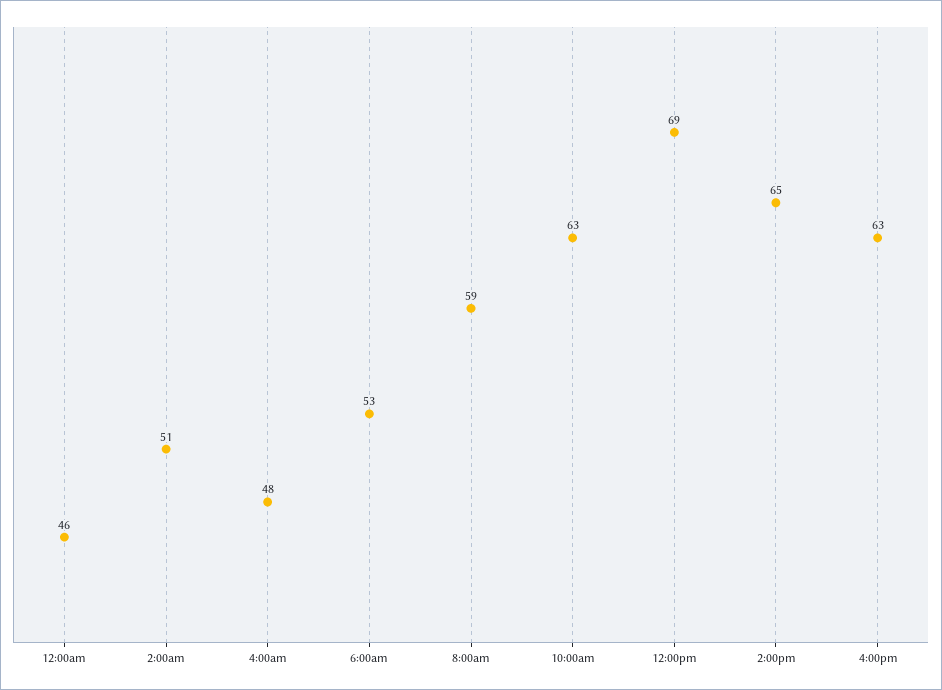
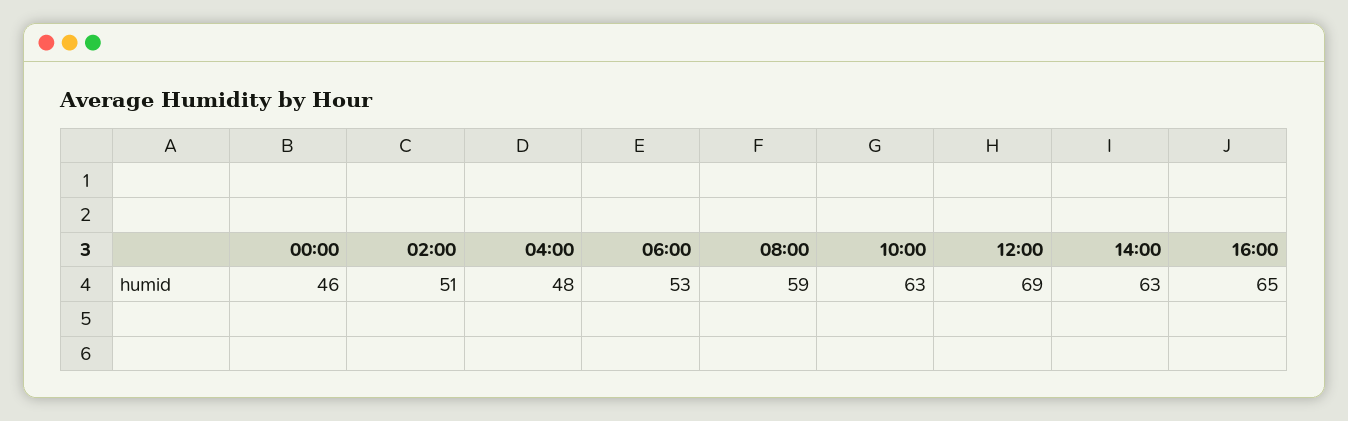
2:00pm: 65 -> 63
4:00pm: 63 -> 65

